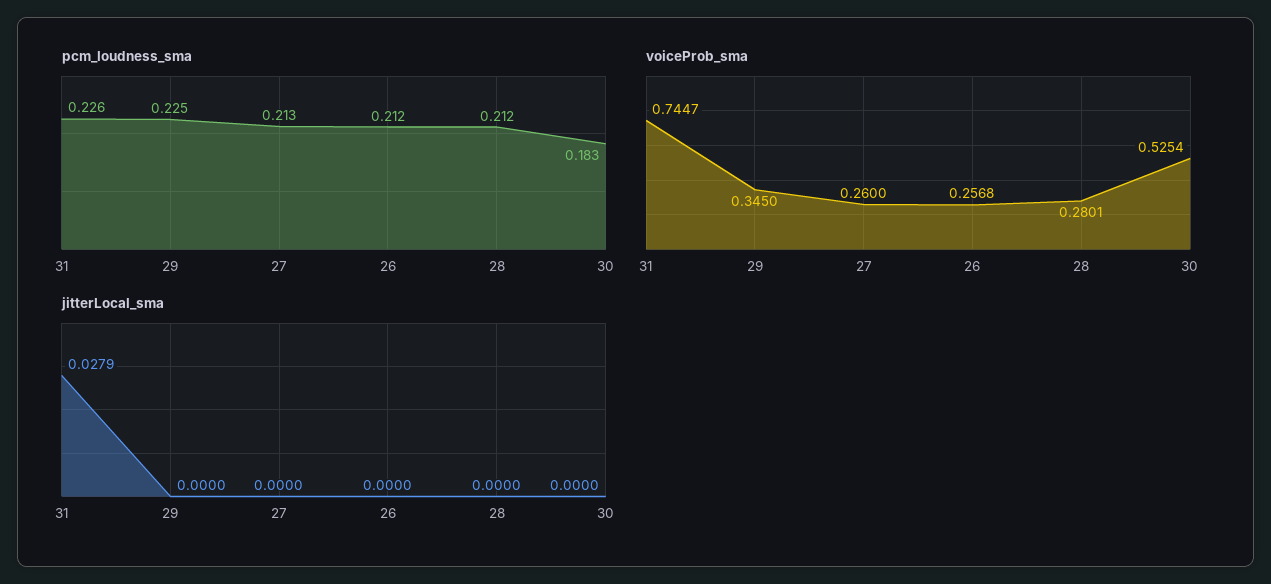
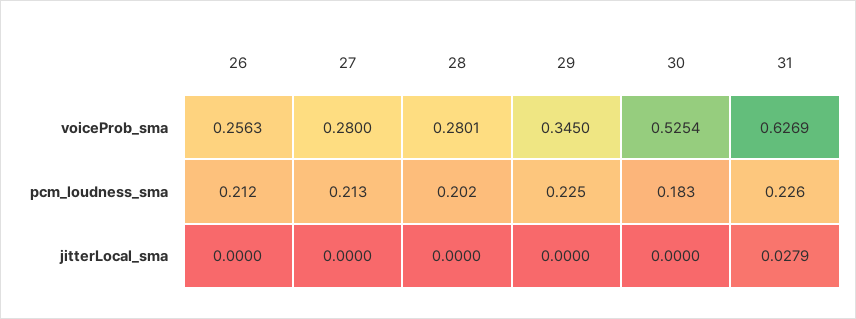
pcm_loudness_sma, 28: 0.212 -> 0.202
voiceProb_sma, 31: 0.7447 -> 0.6269
voiceProb_sma, 27: 0.26 -> 0.28
voiceProb_sma, 26: 0.2568 -> 0.2563

